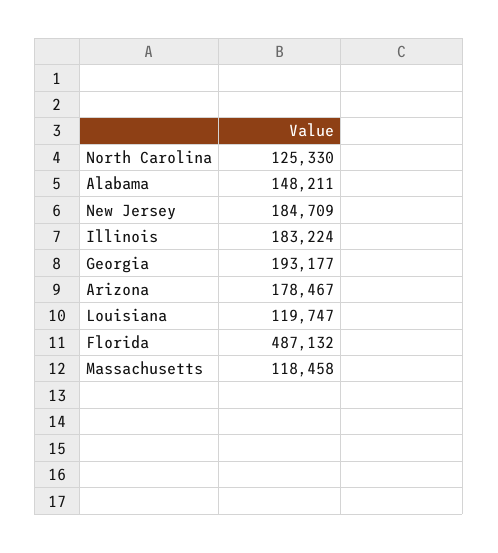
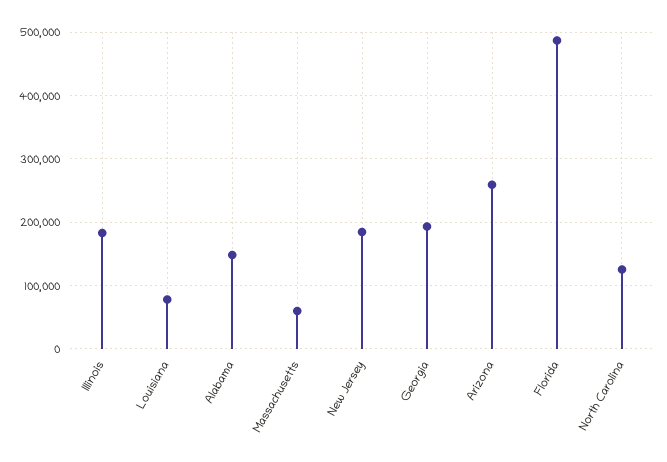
Arizona: 178467 -> 260000
Louisiana: 119747 -> 80000
Massachusetts: 118458 -> 60000

